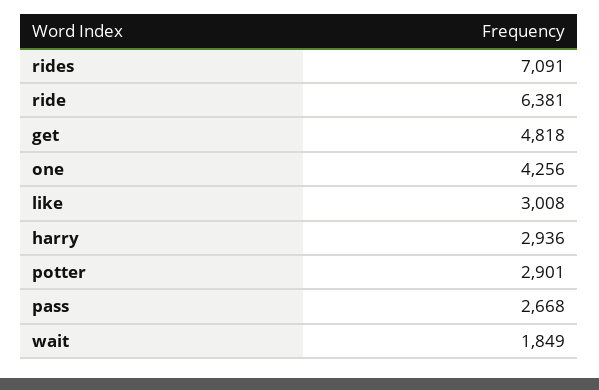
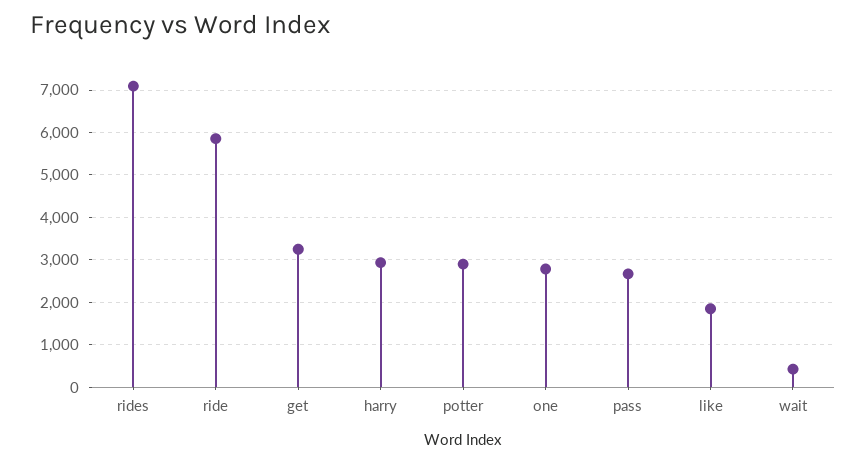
ride: 6381 -> 5800
get: 4818 -> 3200
one: 4256 -> 2800
like: 3008 -> 1800
wait: 1849 -> 400

